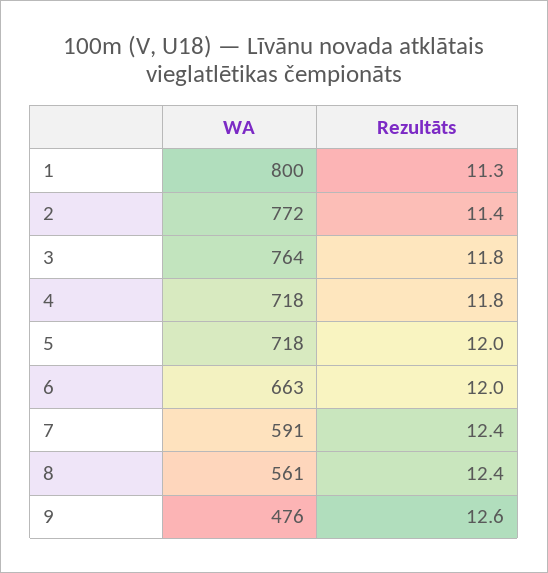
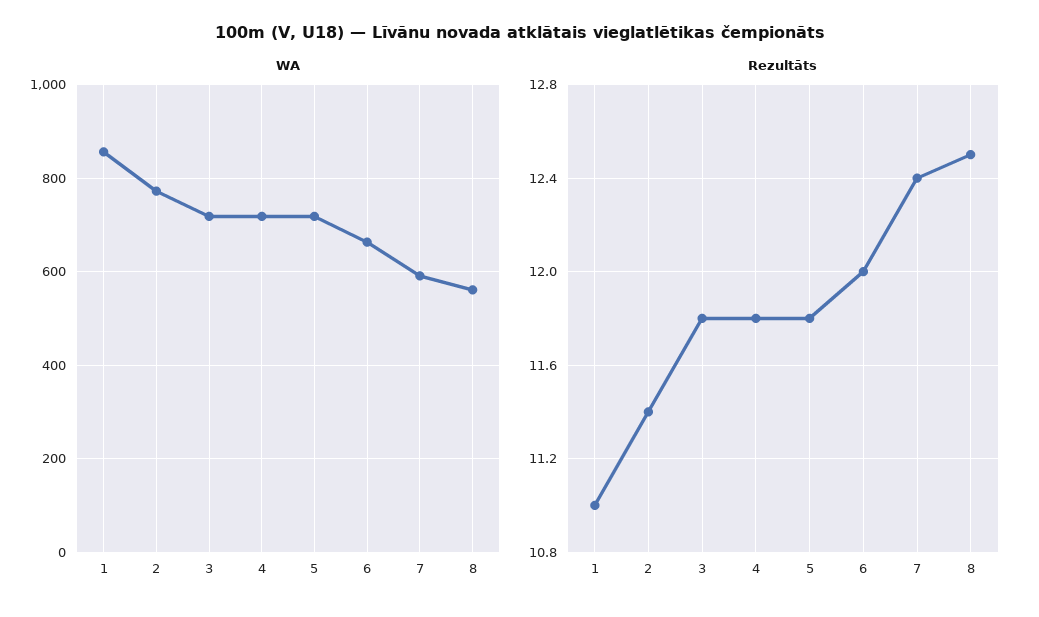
WA, 1: 800 -> 860
Rezultāts, 1: 11.3 -> 11
WA, 3: 764 -> 720
Rezultāts, 5: 12 -> 11.8
Rezultāts, 8: 12.4 -> 12.5
WA, 9: 476 -> none
Rezultāts, 9: 12.6 -> none

